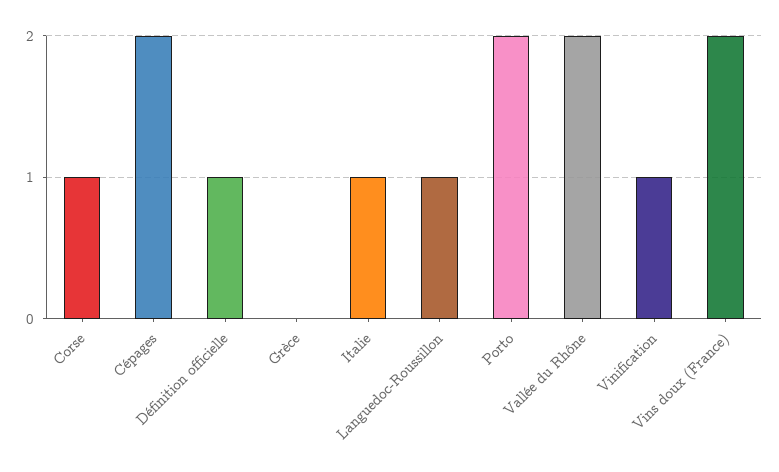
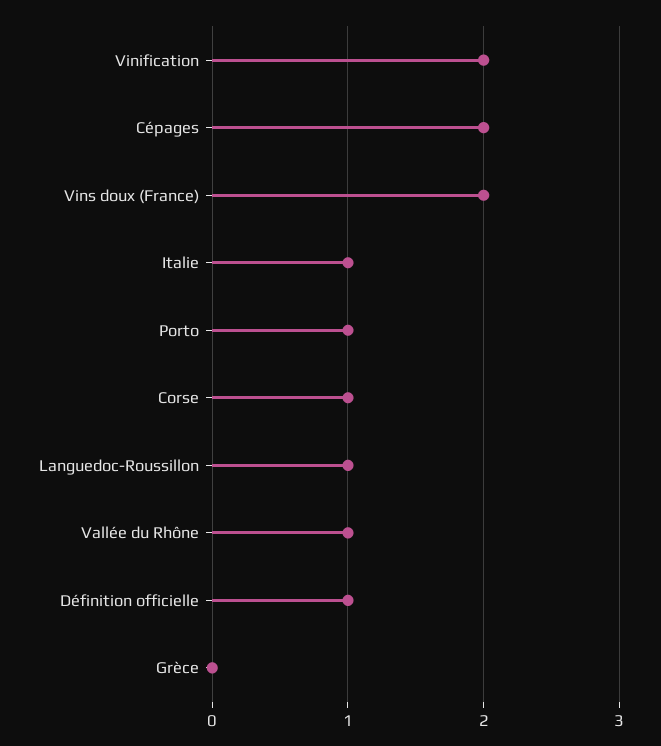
Porto: 2 -> 1
Vallée du Rhône: 2 -> 1
Vinification: 1 -> 2

